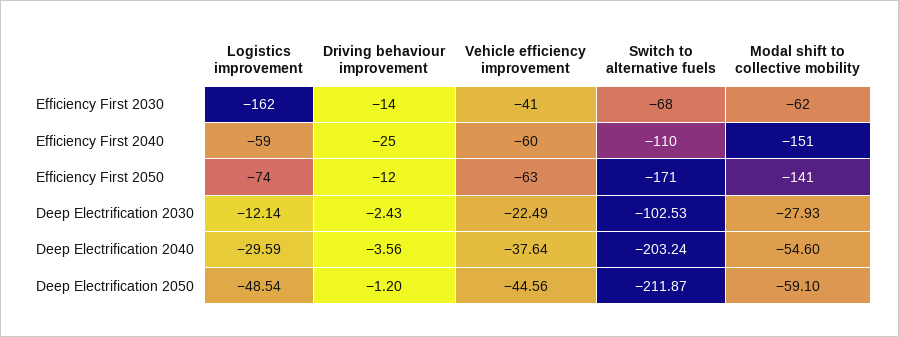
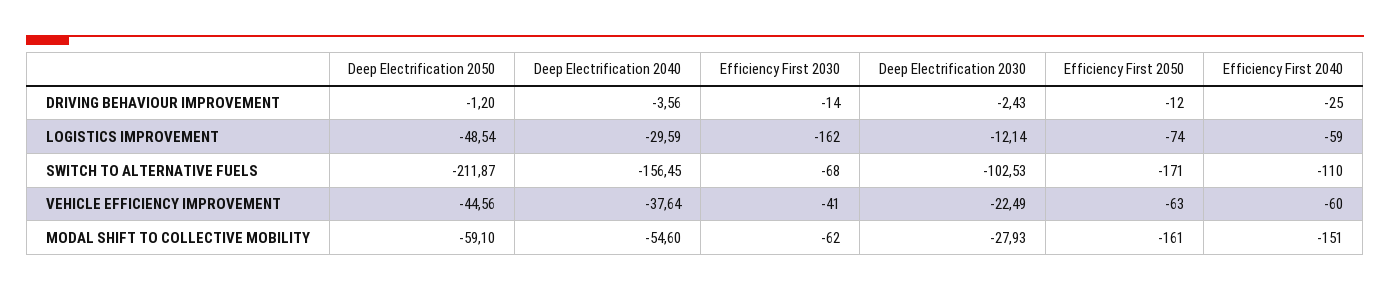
Modal shift to collective mobility, Efficiency First 2050: -141 -> -161
Switch to alternative fuels, Deep Electrification 2040: -203.24 -> -156.45

